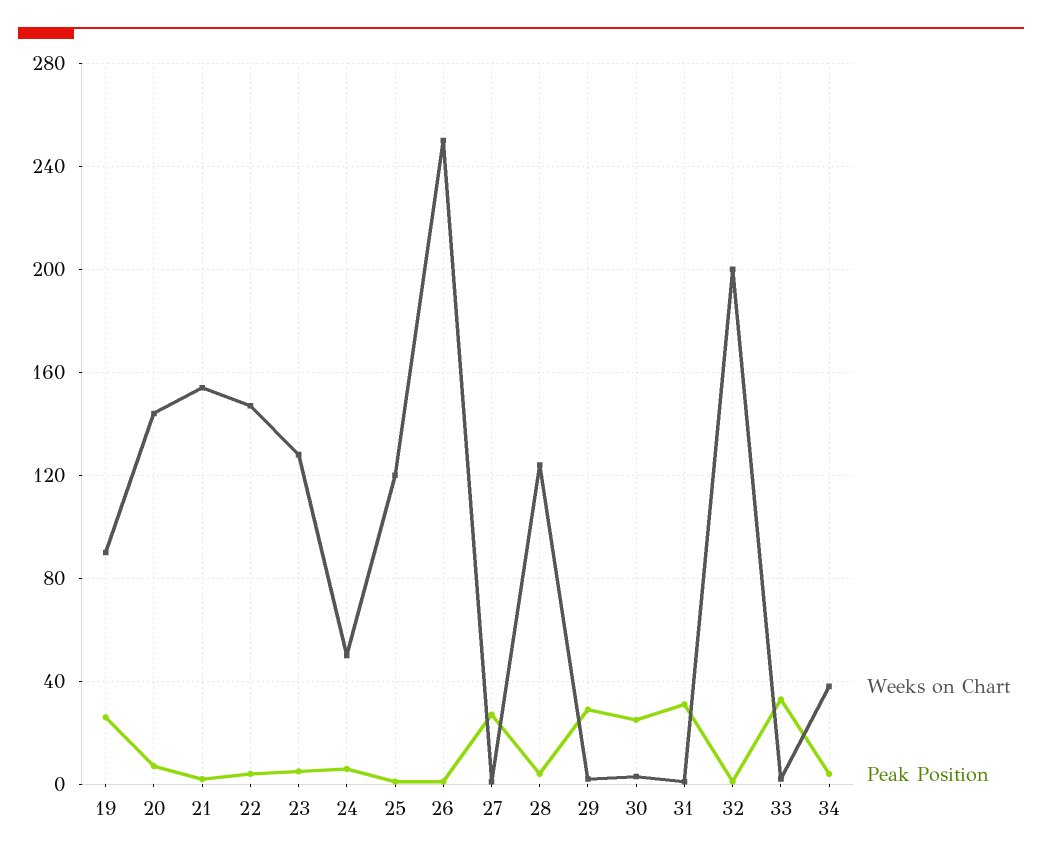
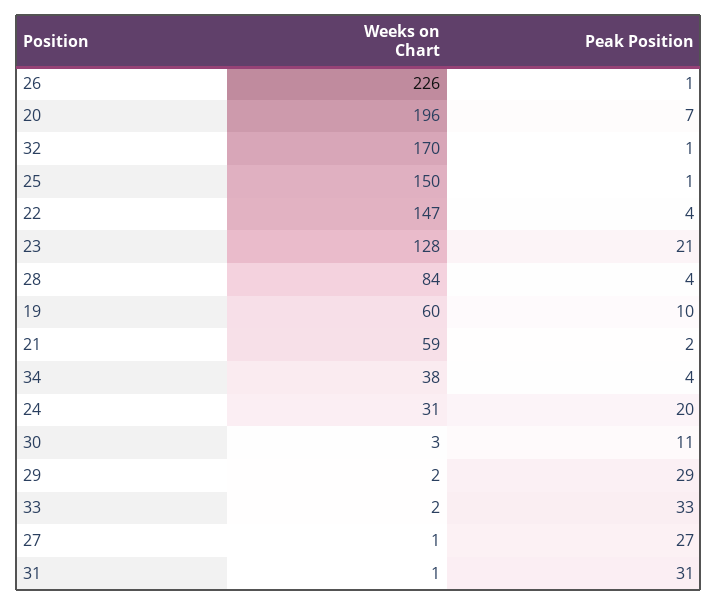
Weeks on Chart, 19: 90 -> 60
Peak Position, 19: 25 -> 10
Weeks on Chart, 20: 145 -> 196
Weeks on Chart, 21: 155 -> 59
Peak Position, 23: 5 -> 21
Weeks on Chart, 24: 50 -> 31
Peak Position, 24: 5 -> 20
Weeks on Chart, 25: 120 -> 150
Weeks on Chart, 26: 250 -> 226
Weeks on Chart, 28: 125 -> 84
Peak Position, 30: 25 -> 11
Weeks on Chart, 32: 200 -> 170

